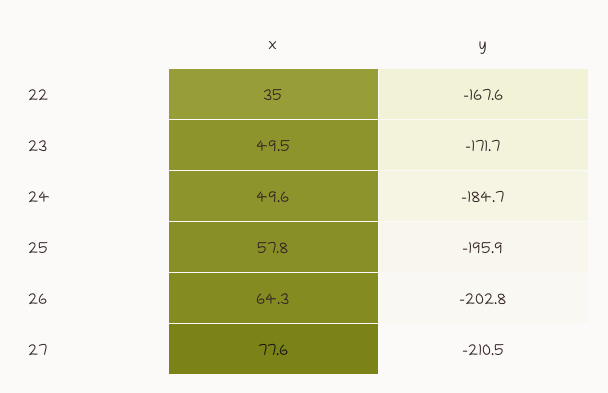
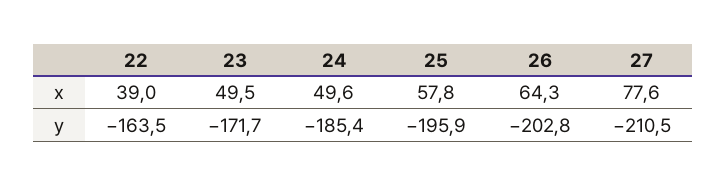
x, 22: 35 -> 39
y, 22: -167.6 -> -163.5
y, 24: -184.7 -> -185.4

